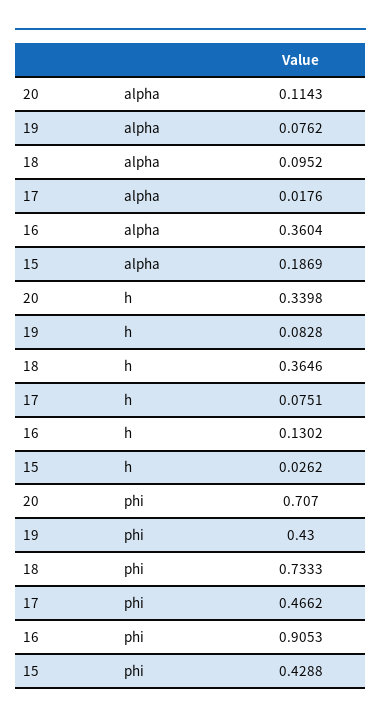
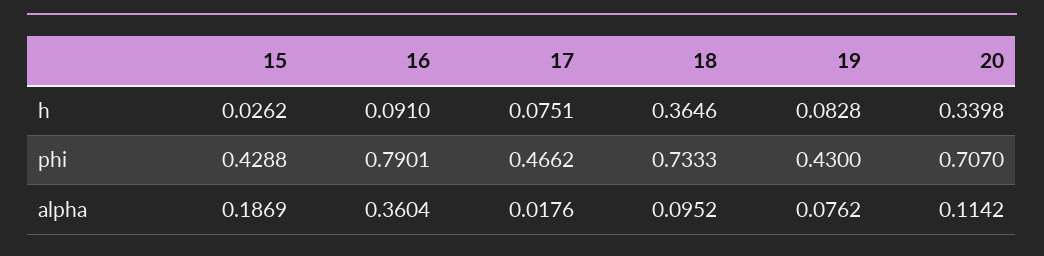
20, alpha: 0.1143 -> 0.1142
16, h: 0.1302 -> 0.091
16, phi: 0.9053 -> 0.7901

